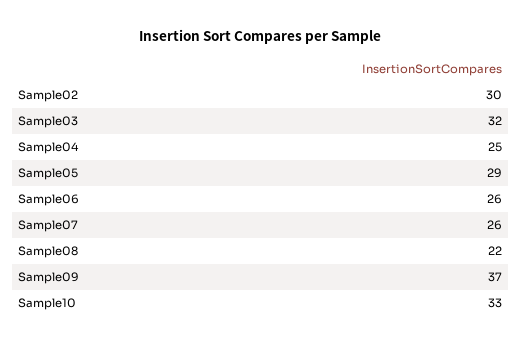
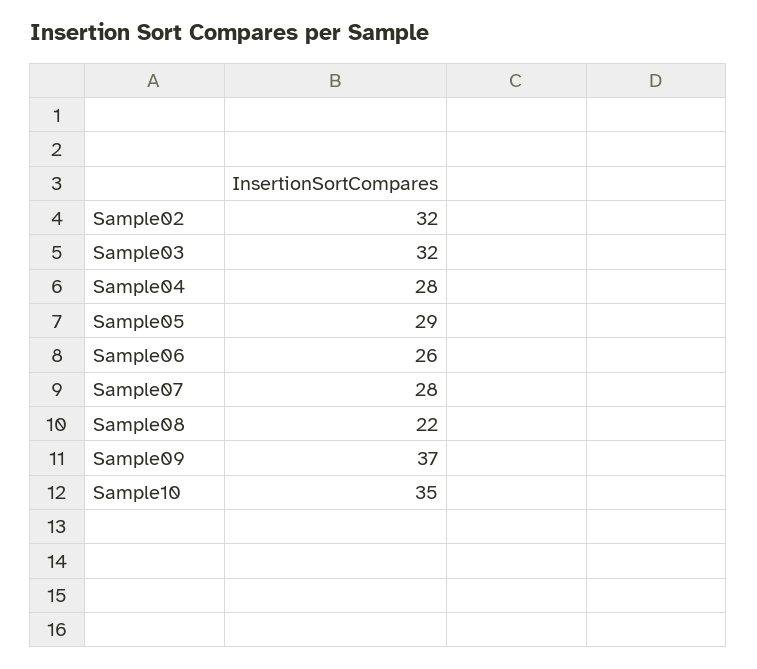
Sample02: 30 -> 32
Sample04: 25 -> 28
Sample07: 26 -> 28
Sample10: 33 -> 35

